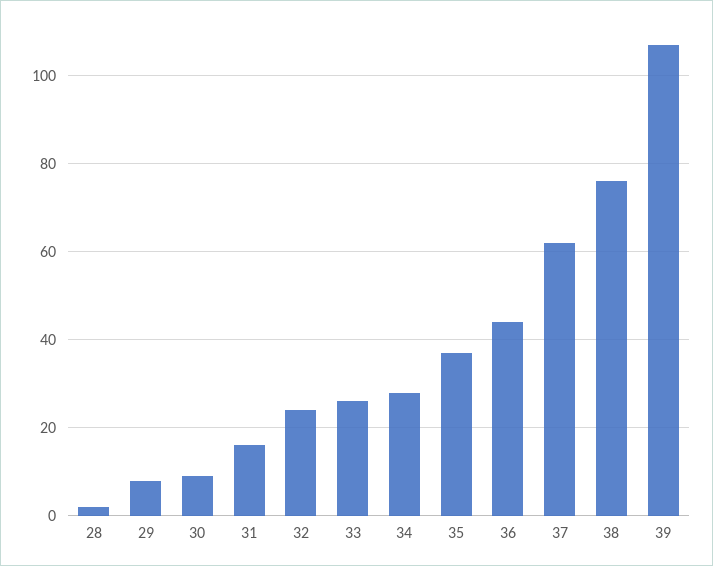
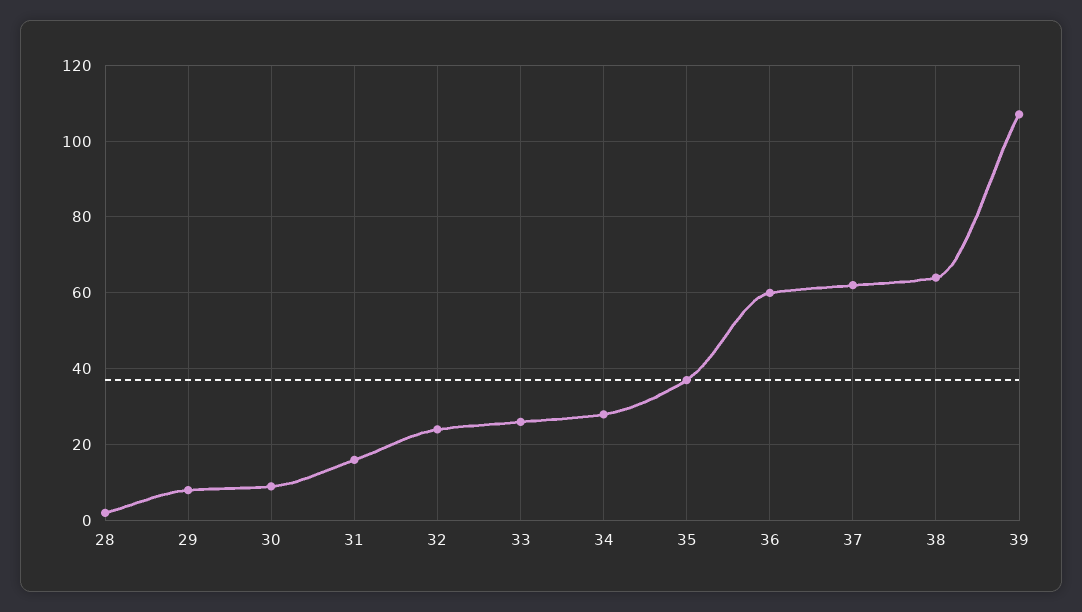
36: 45 -> 60
38: 75 -> 65

